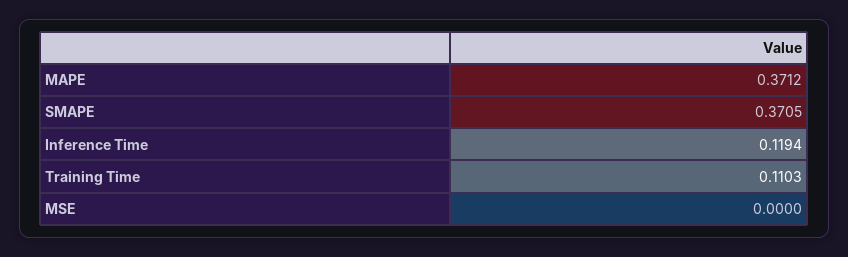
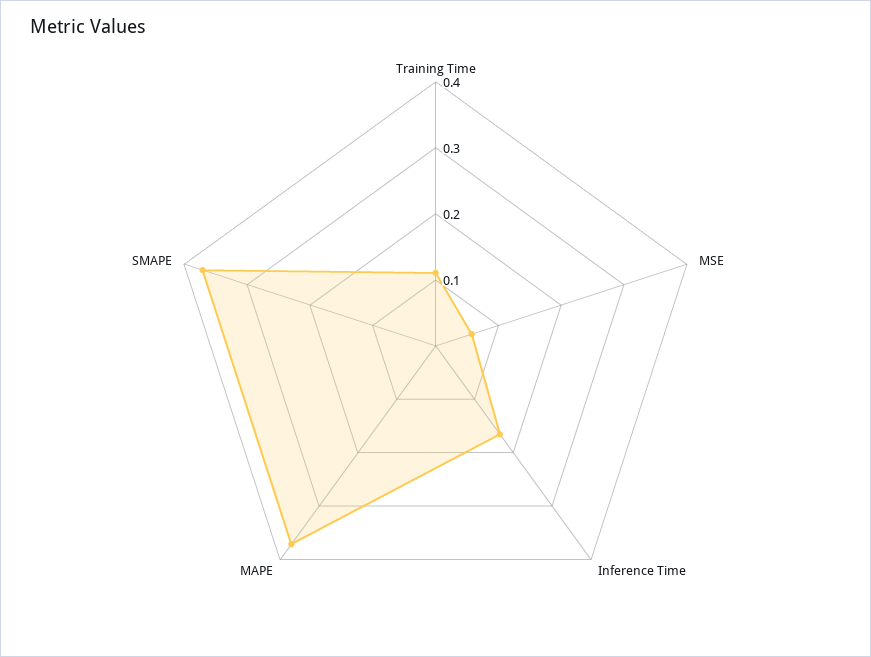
Inference Time: 0.1194 -> 0.16
MSE: 0 -> 0.06

